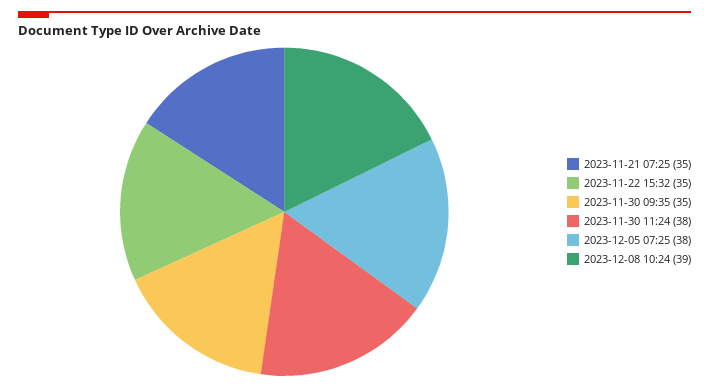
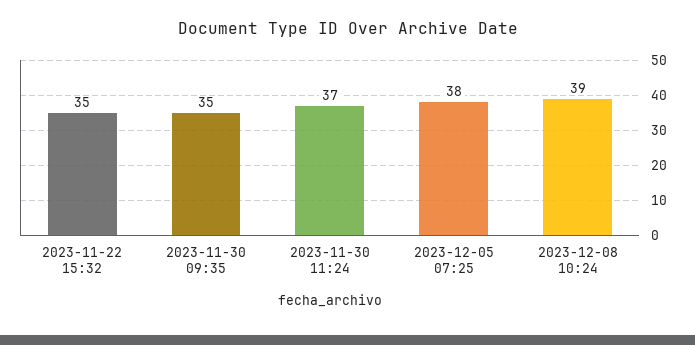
2023-11-21 07:25: 35 -> none
2023-11-30 11:24: 38 -> 37

